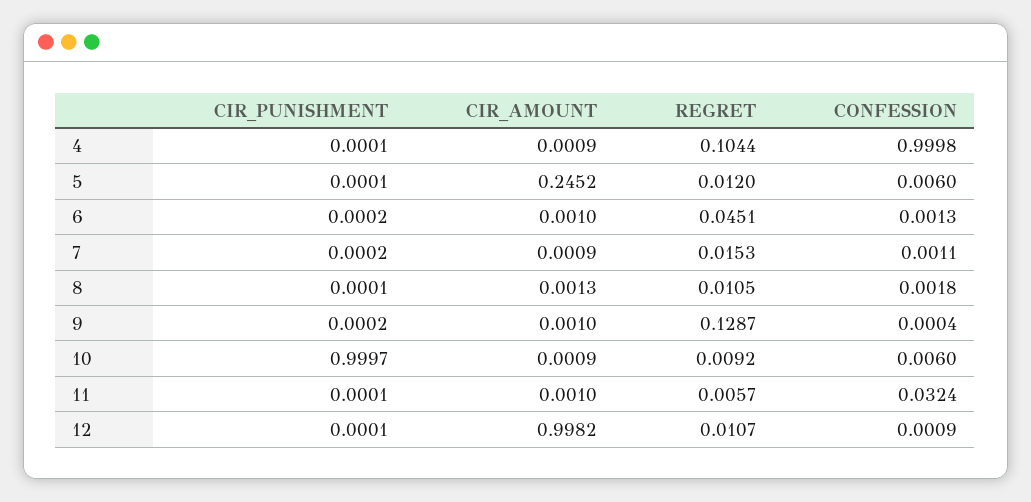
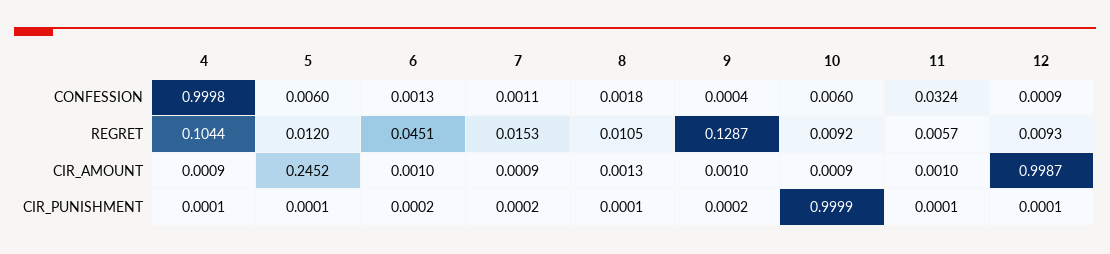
CIR_PUNISHMENT, 10: 0.9997 -> 0.9999
CIR_AMOUNT, 12: 0.9982 -> 0.9987
REGRET, 12: 0.0107 -> 0.0093

